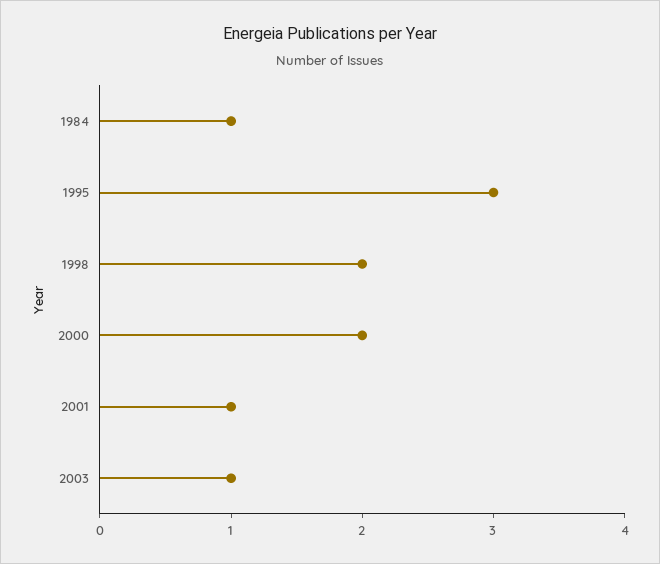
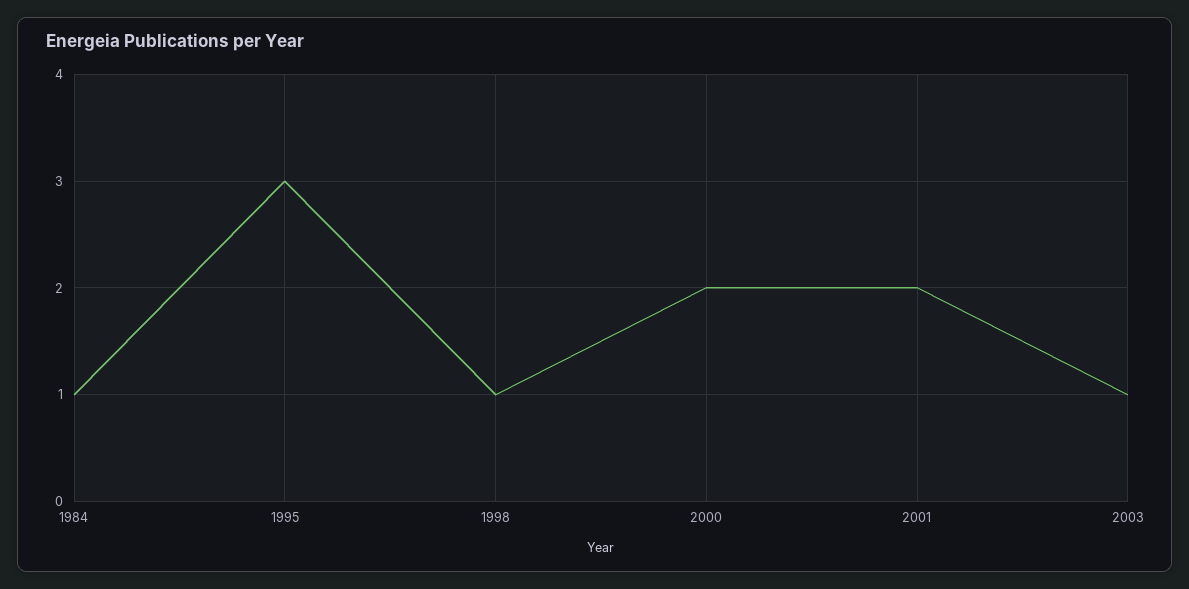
1998: 2 -> 1
2001: 1 -> 2

